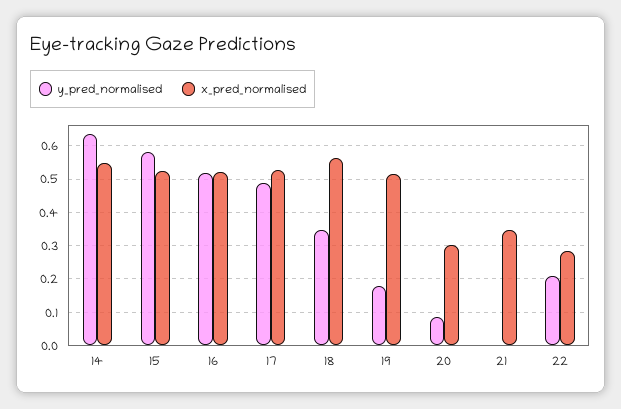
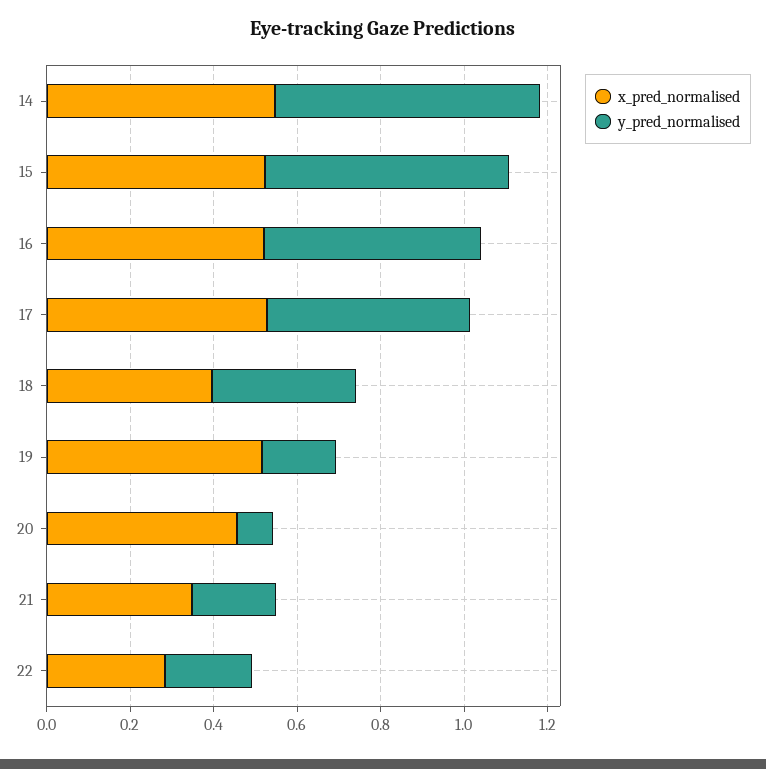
x_pred_normalised, 18: 0.56 -> 0.4
x_pred_normalised, 20: 0.3 -> 0.45
y_pred_normalised, 21: 0 -> 0.2

